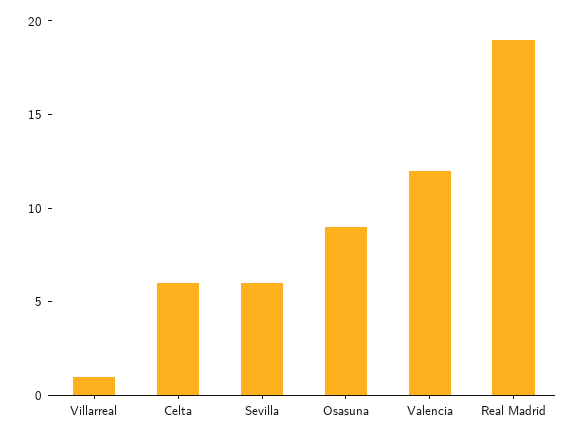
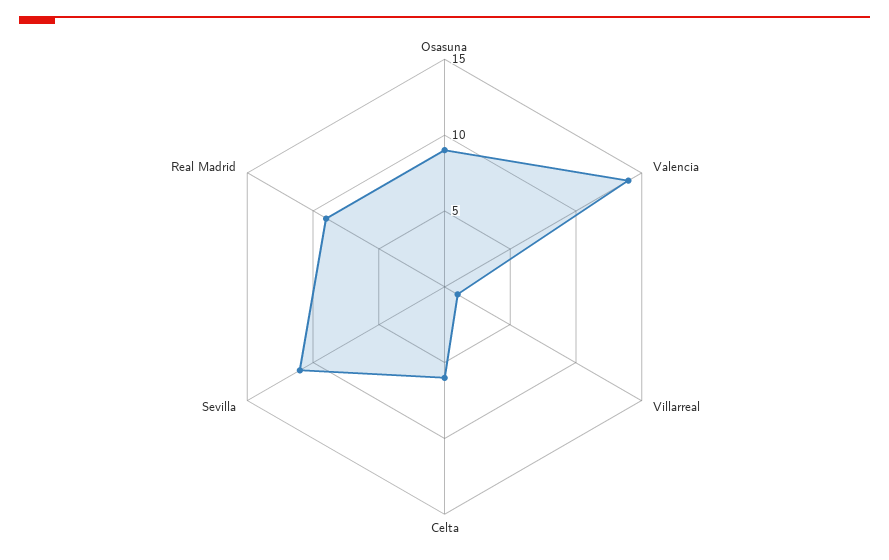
Sevilla: 6 -> 11
Valencia: 12 -> 14
Real Madrid: 19 -> 9

